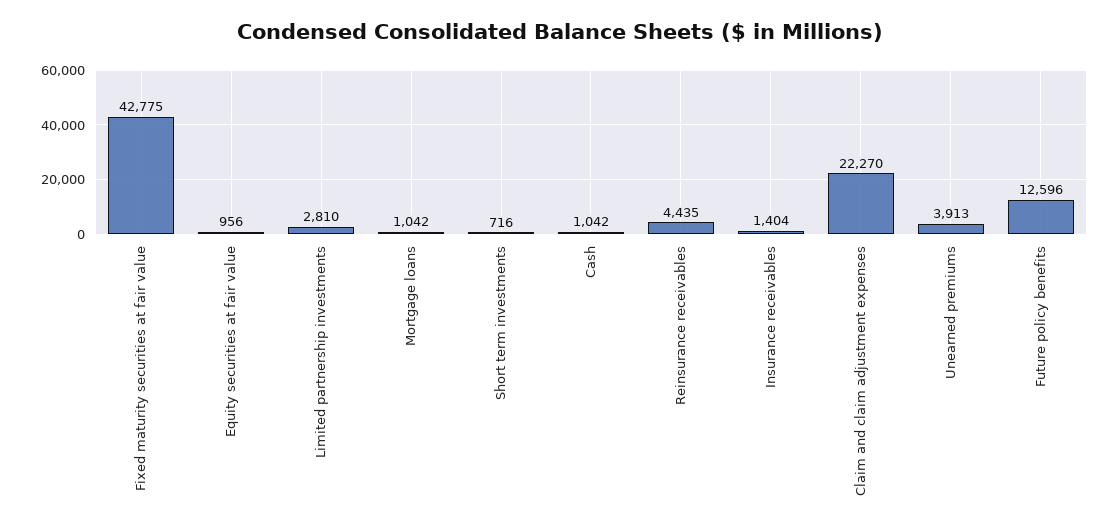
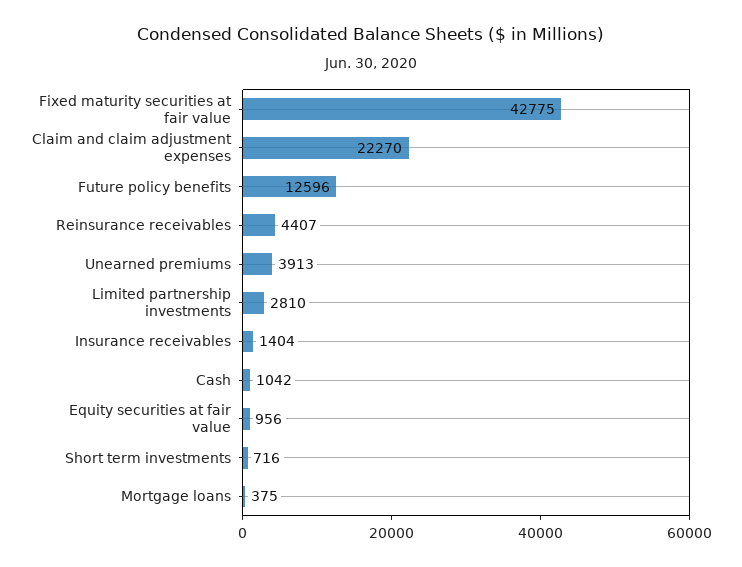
Mortgage loans: 1042 -> 375
Reinsurance receivables: 4435 -> 4407

